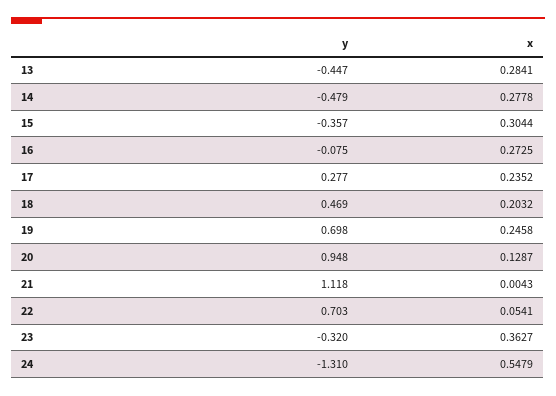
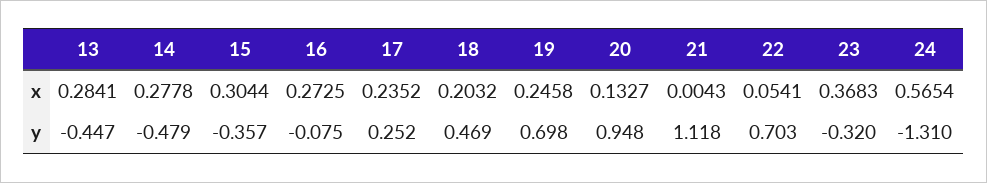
y, 17: 0.277 -> 0.252
x, 20: 0.1287 -> 0.1327
x, 23: 0.3627 -> 0.3683
x, 24: 0.5479 -> 0.5654

